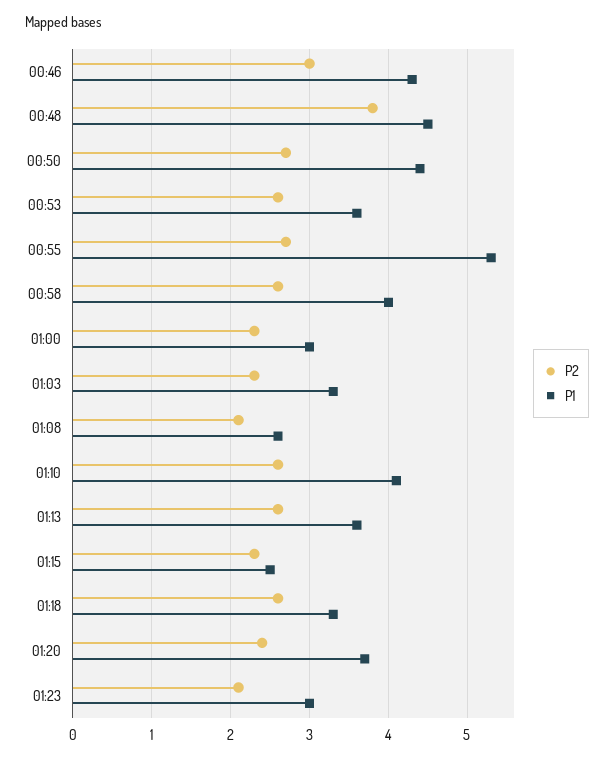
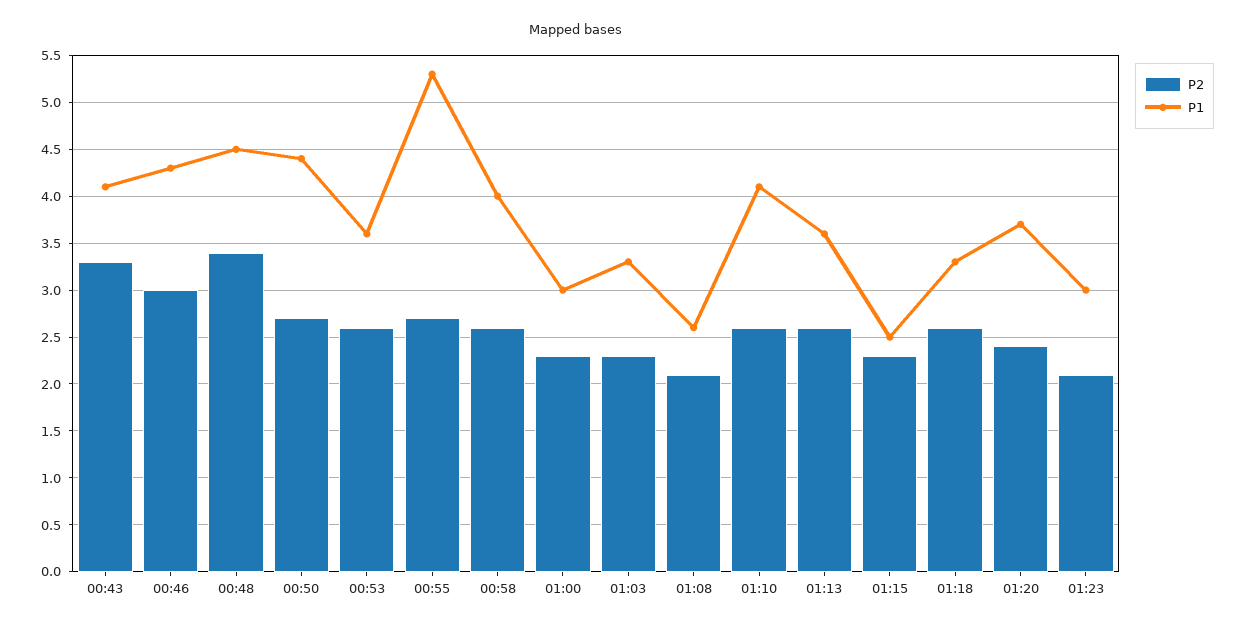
P2, 00:48: 3.8 -> 3.4
P2, 00:43: none -> 3.3
P1, 00:43: none -> 4.1

